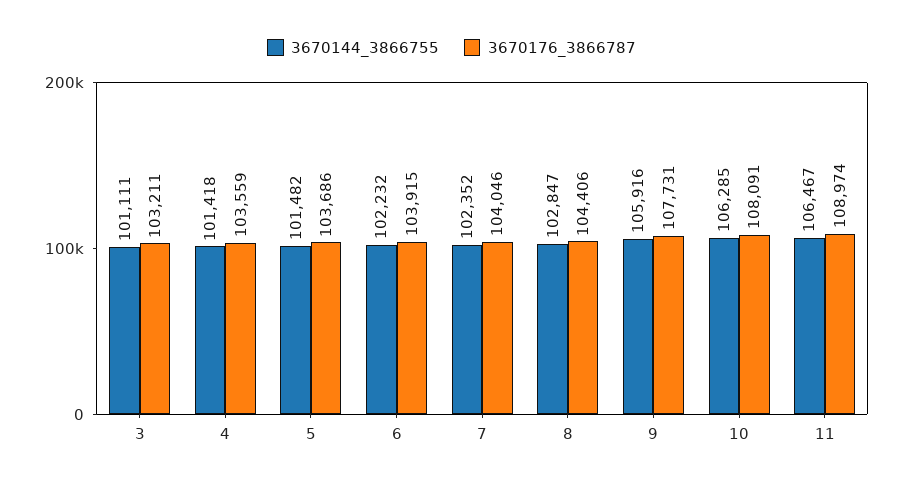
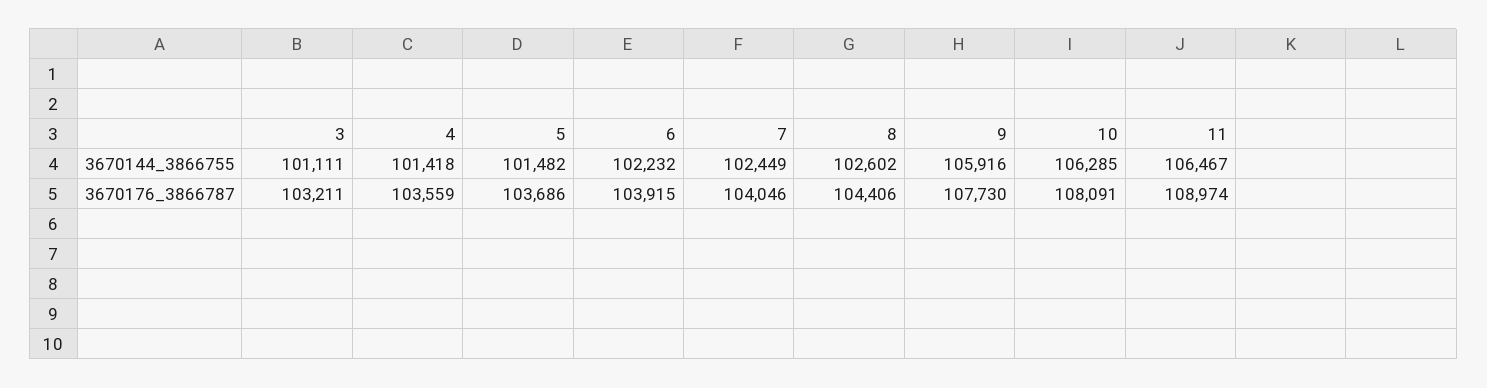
3670144_3866755, 7: 102352 -> 102449
3670144_3866755, 8: 102847 -> 102602
3670176_3866787, 9: 107731 -> 107730

